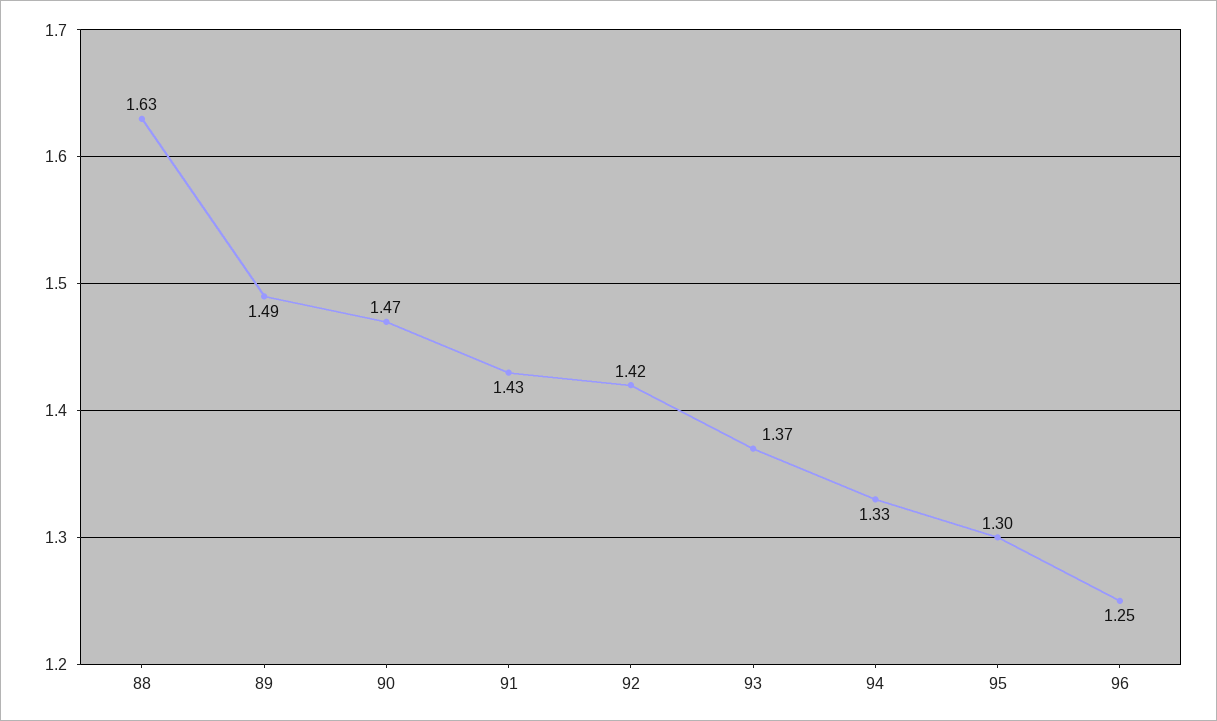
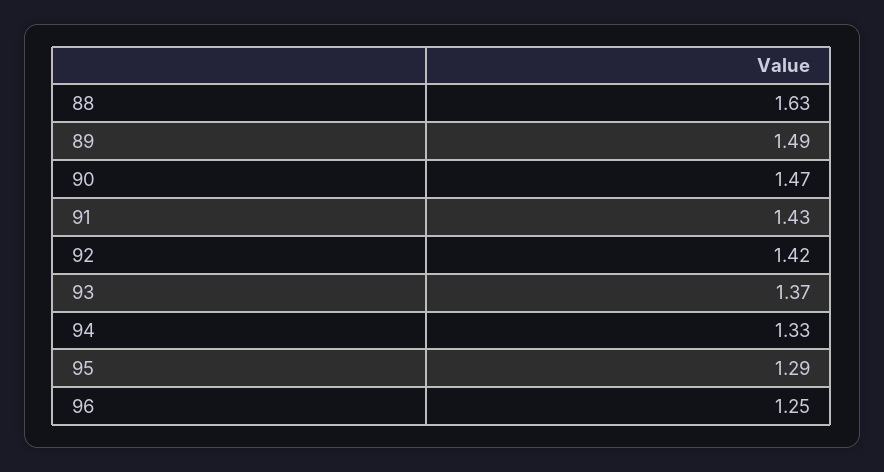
95: 1.3 -> 1.29

